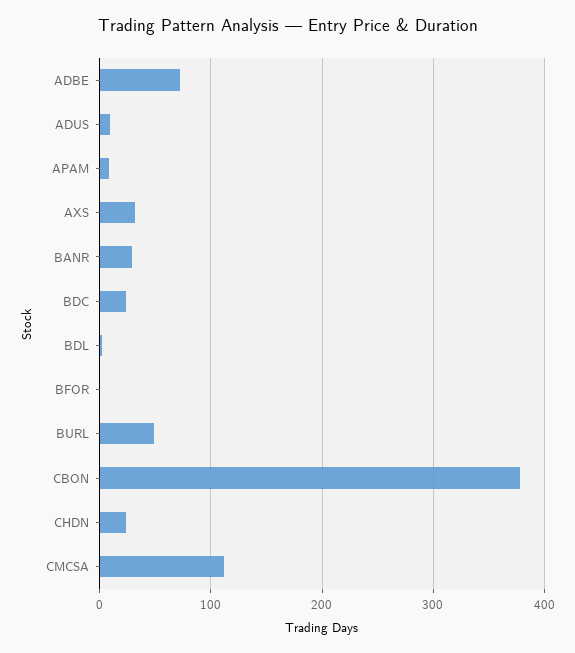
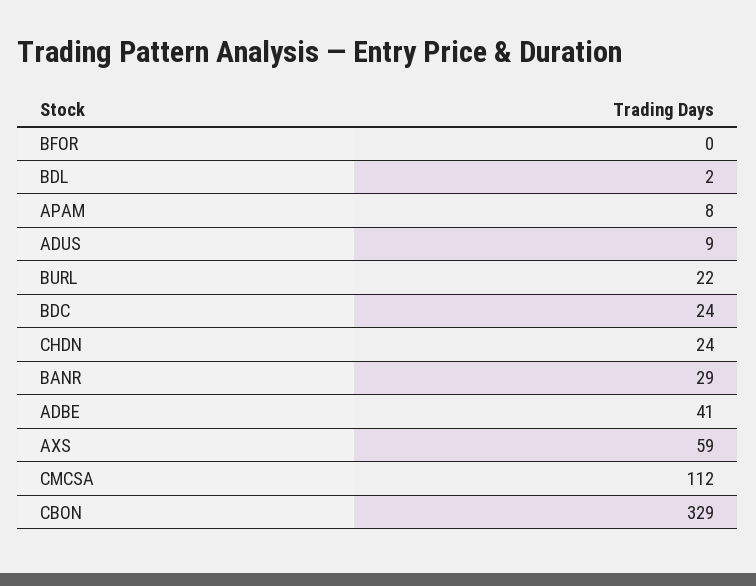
ADBE: 70 -> 41
AXS: 30 -> 59
BURL: 50 -> 22
CBON: 380 -> 329

